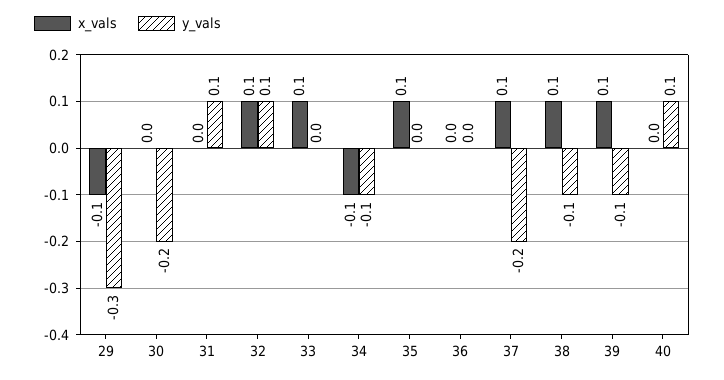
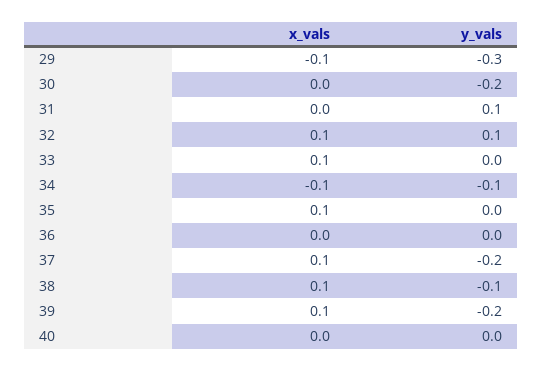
y_vals, 39: -0.1 -> -0.2
y_vals, 40: 0.1 -> 0

